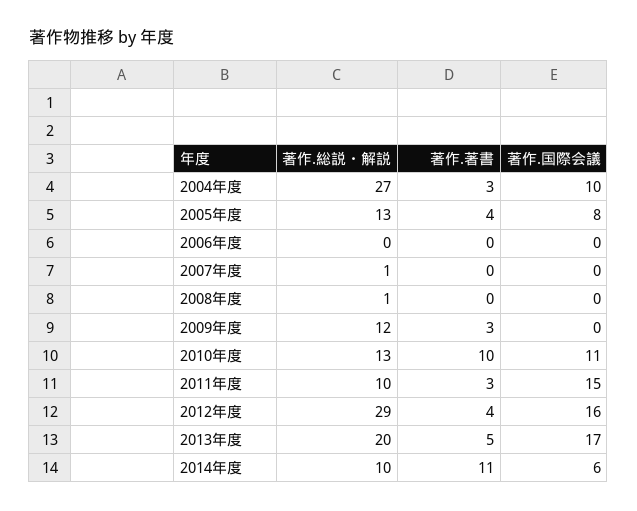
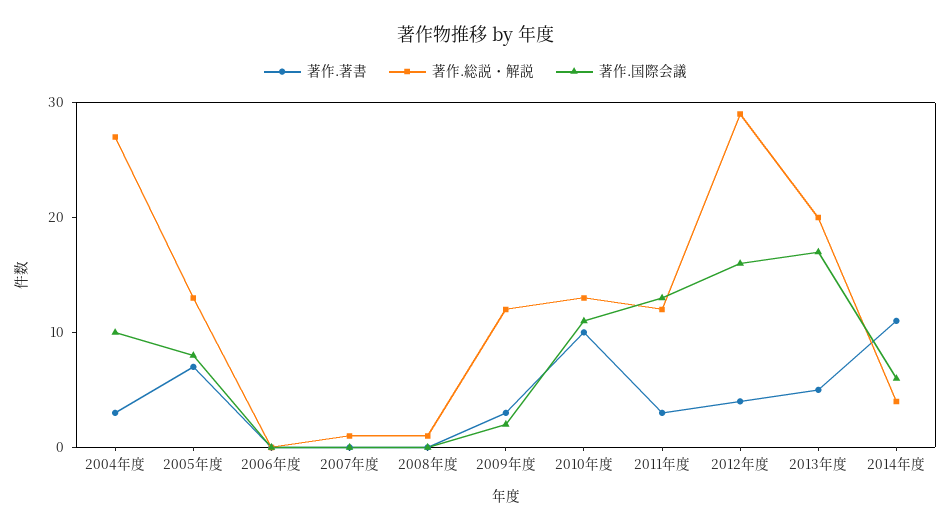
著作.著書, 2005年度: 4 -> 7
著作.国際会議, 2009年度: 0 -> 2
著作.総説・解説, 2011年度: 10 -> 12
著作.国際会議, 2011年度: 15 -> 13
著作.総説・解説, 2014年度: 10 -> 4

